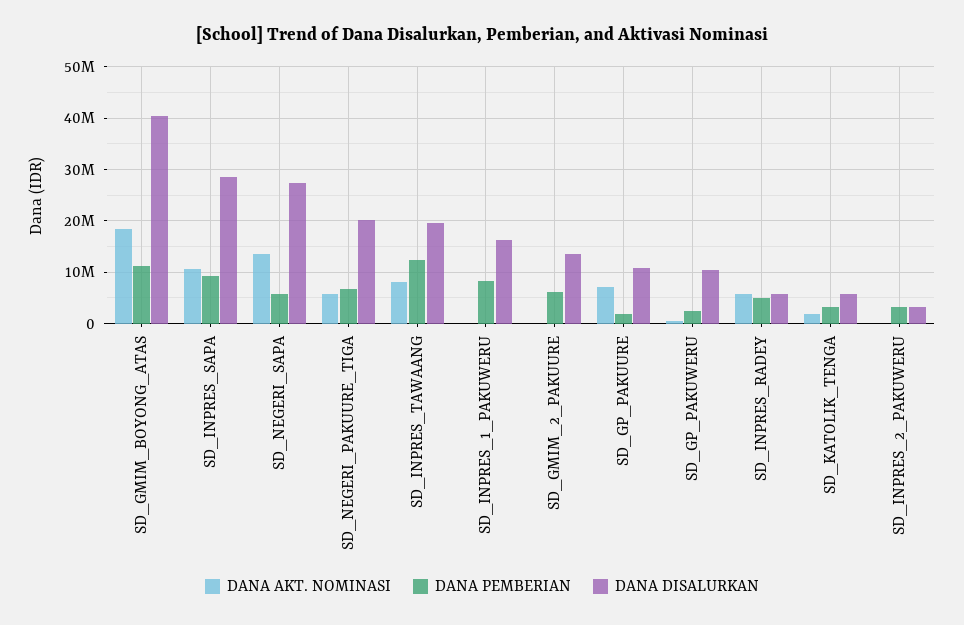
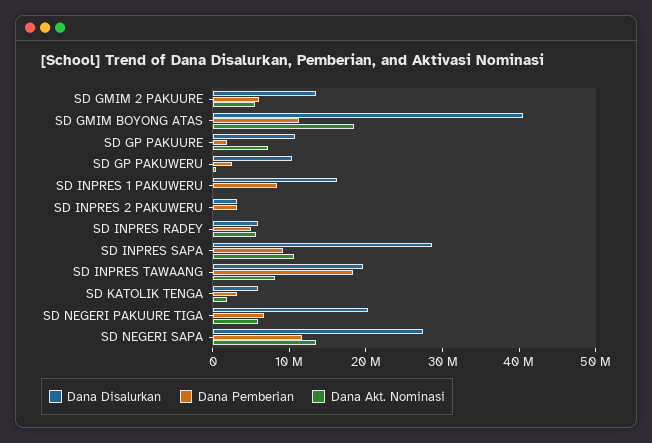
DANA PEMBERIAN, SD_NEGERI_SAPA: 6000000 -> 12000000
DANA PEMBERIAN, SD_INPRES_TAWAANG: 12000000 -> 18000000
DANA AKT. NOMINASI, SD_GMIM_2_PAKUURE: 0 -> 6000000

